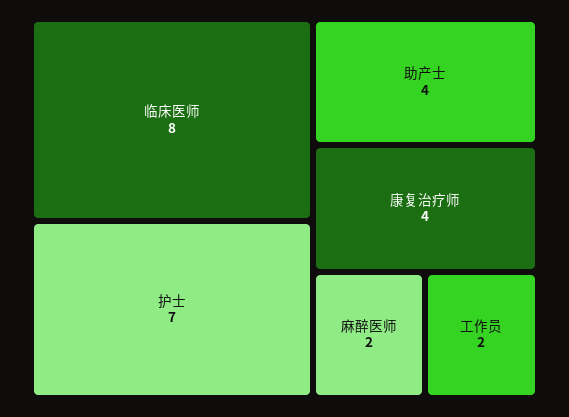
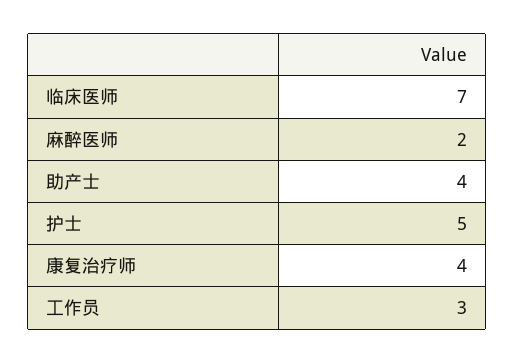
临床医师: 8 -> 7
护士: 7 -> 5
工作员: 2 -> 3

